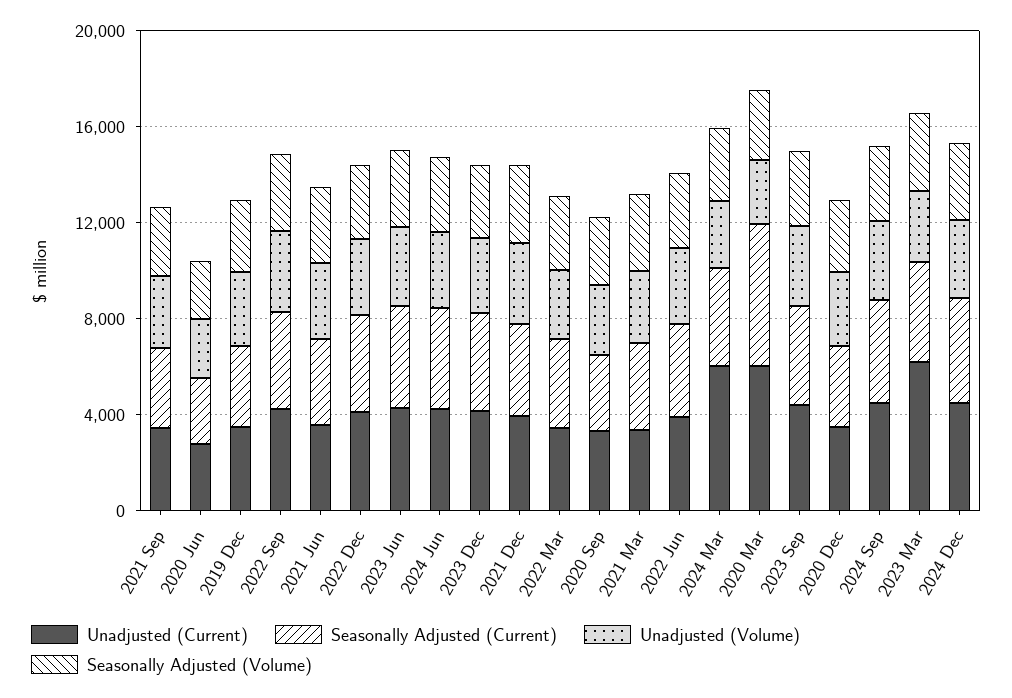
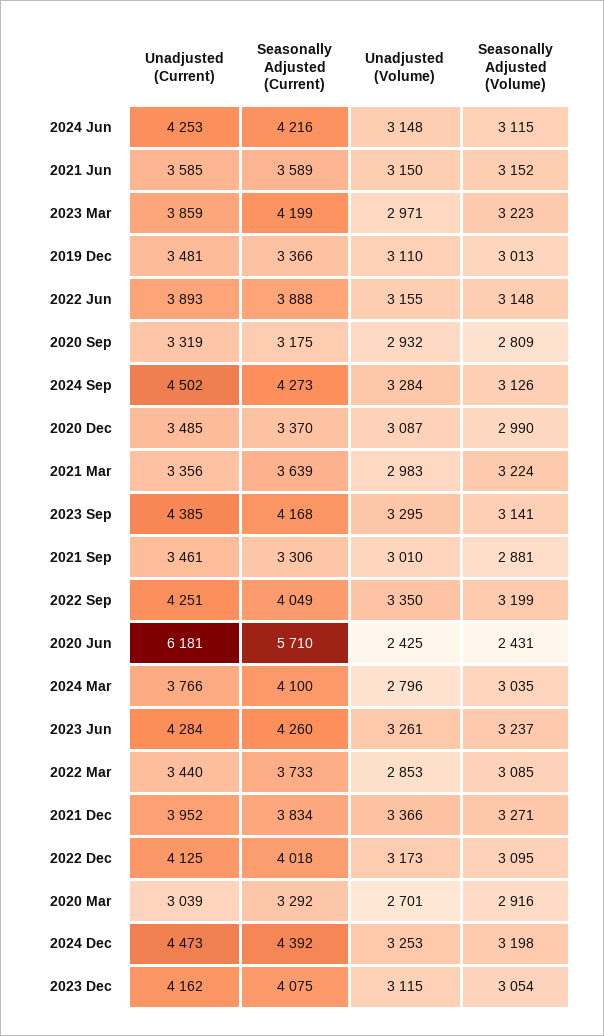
Unadjusted (Current), 2020 Jun: 3000 -> 6181
Seasonally Adjusted (Current), 2020 Jun: 3000 -> 5710
Unadjusted (Current), 2024 Mar: 6000 -> 3766
Unadjusted (Current), 2020 Mar: 6000 -> 3039
Seasonally Adjusted (Current), 2020 Mar: 6000 -> 3292
Unadjusted (Current), 2023 Mar: 6000 -> 3859

